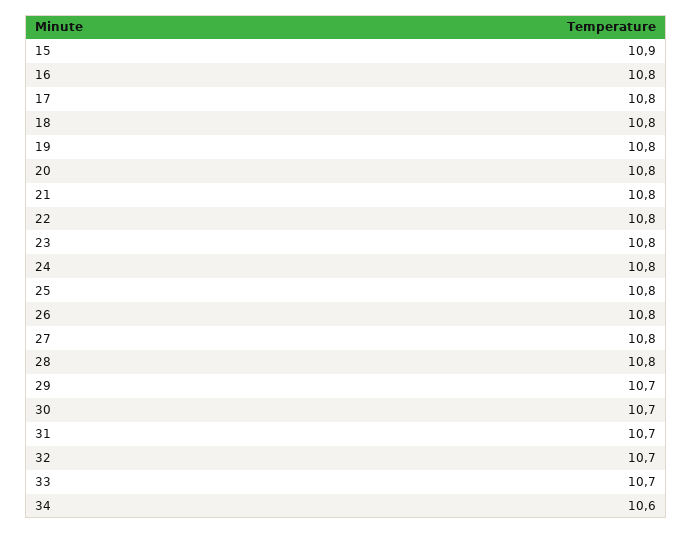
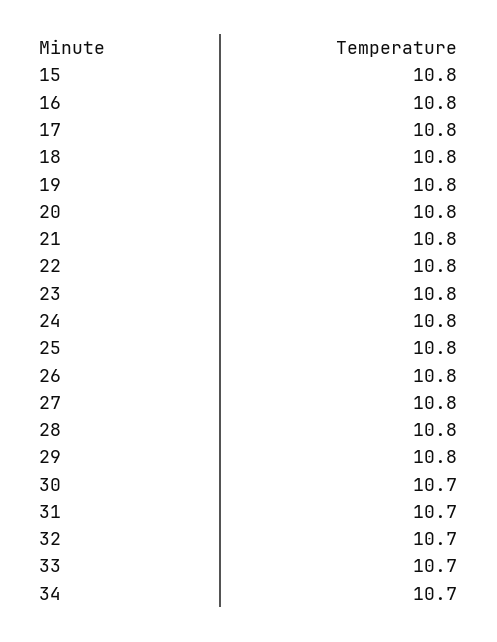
15: 10.9 -> 10.8
29: 10.7 -> 10.8
34: 10.6 -> 10.7

